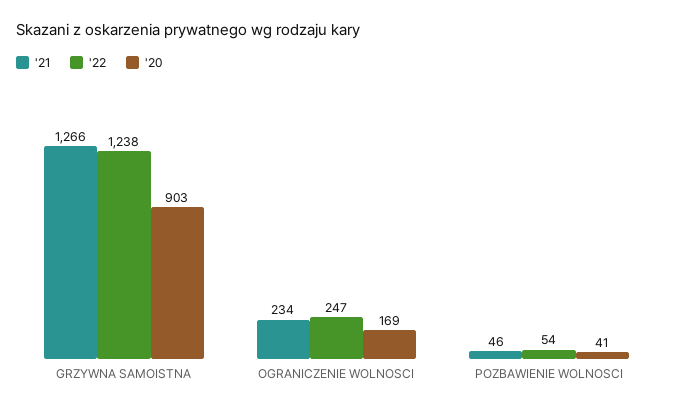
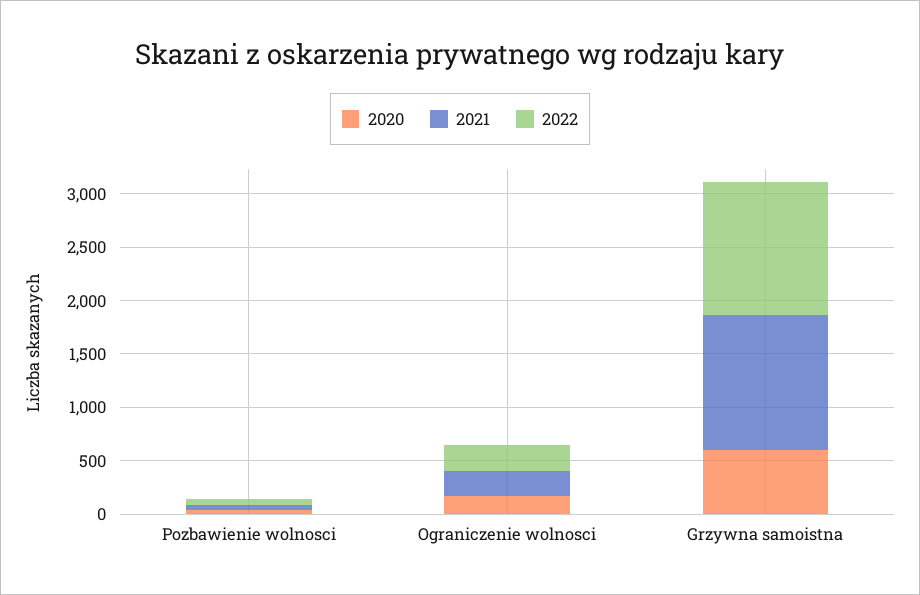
'20, GRZYWNA SAMOISTNA: 903 -> 600

